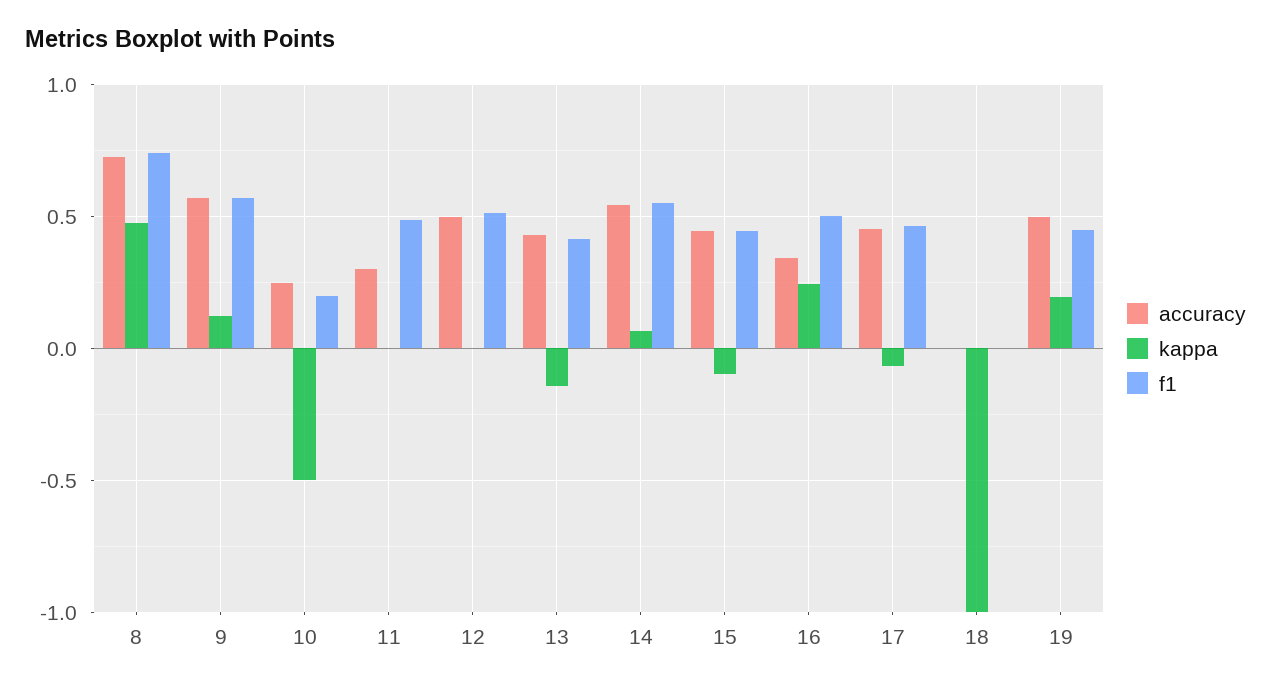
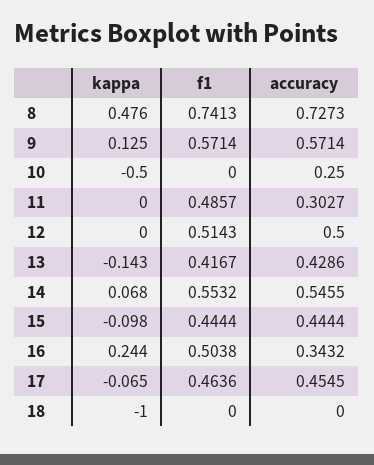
f1, 10: 0.2 -> 0
accuracy, 19: 0.5 -> none
kappa, 19: 0.2 -> none
f1, 19: 0.45 -> none

